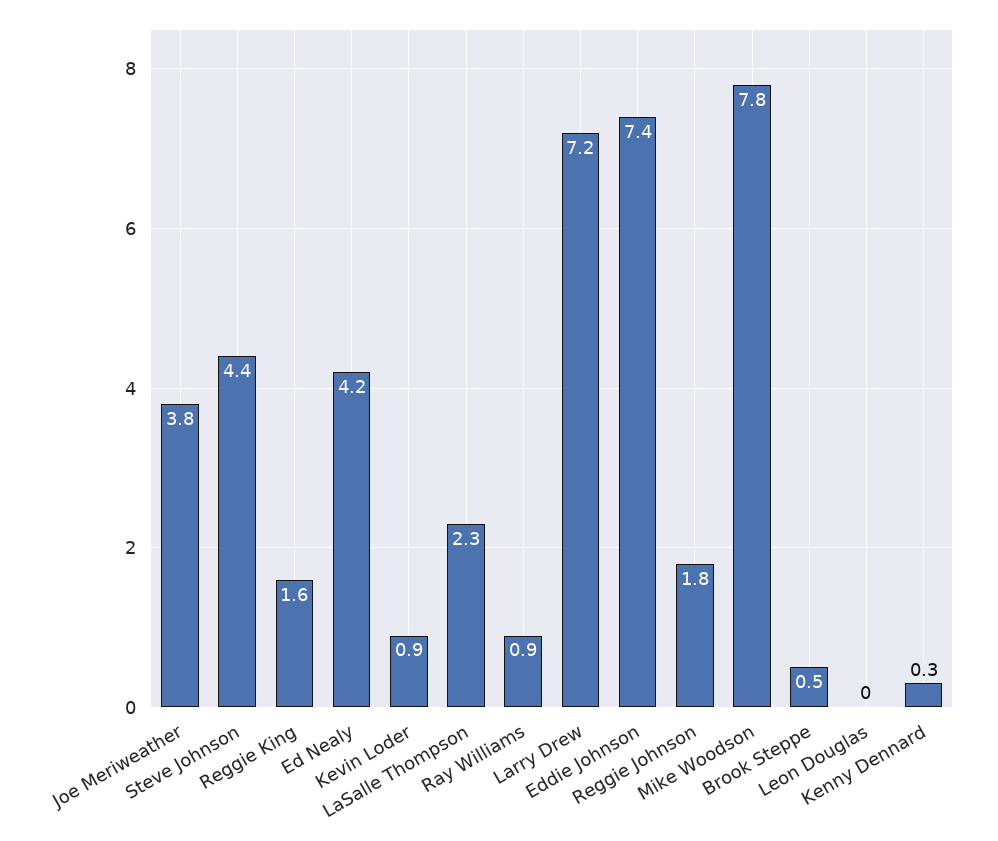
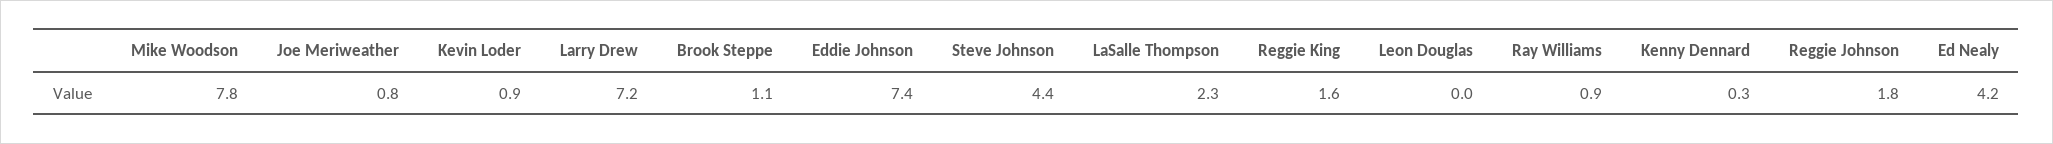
Joe Meriweather: 3.8 -> 0.8
Brook Steppe: 0.5 -> 1.1

